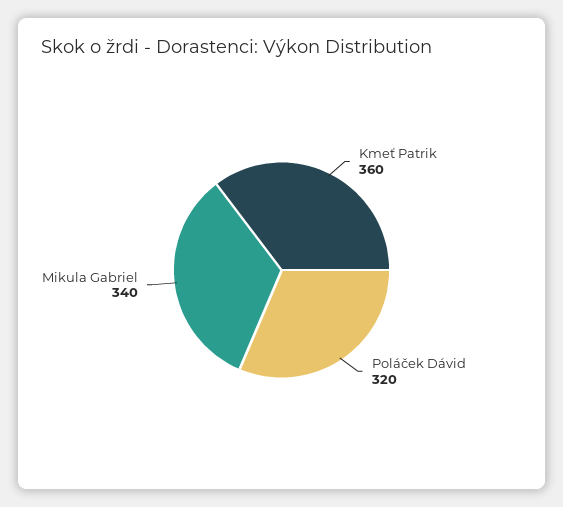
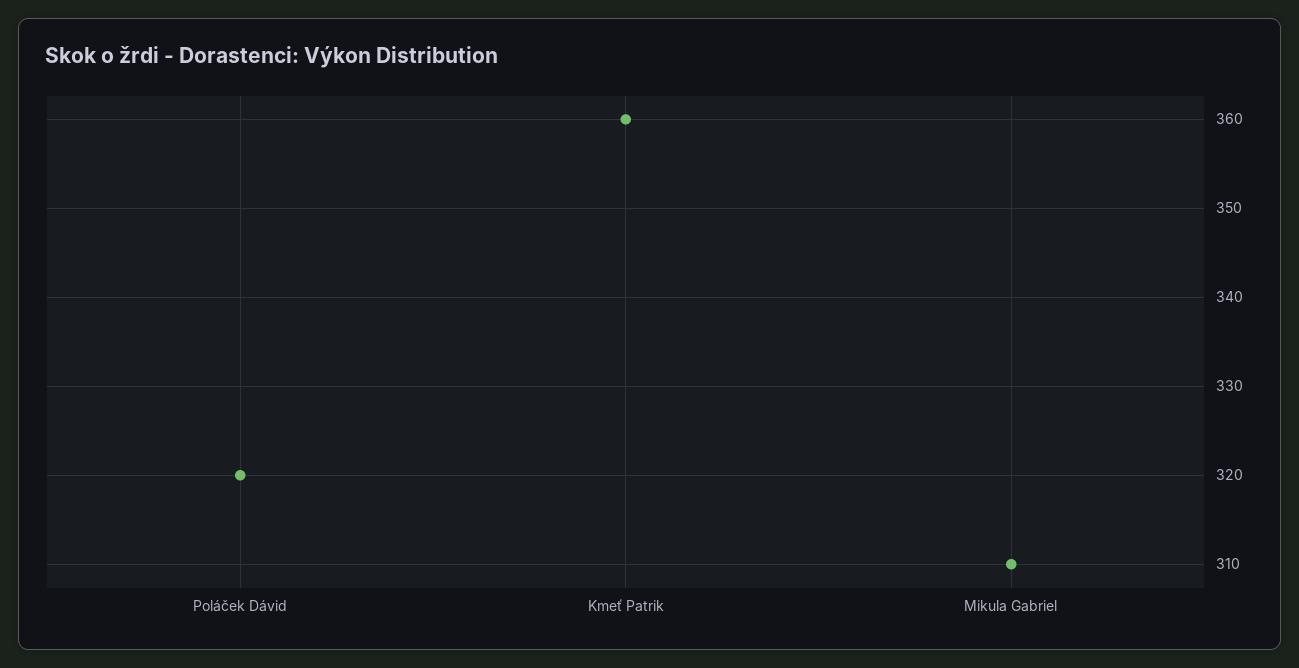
Mikula Gabriel: 340 -> 310

